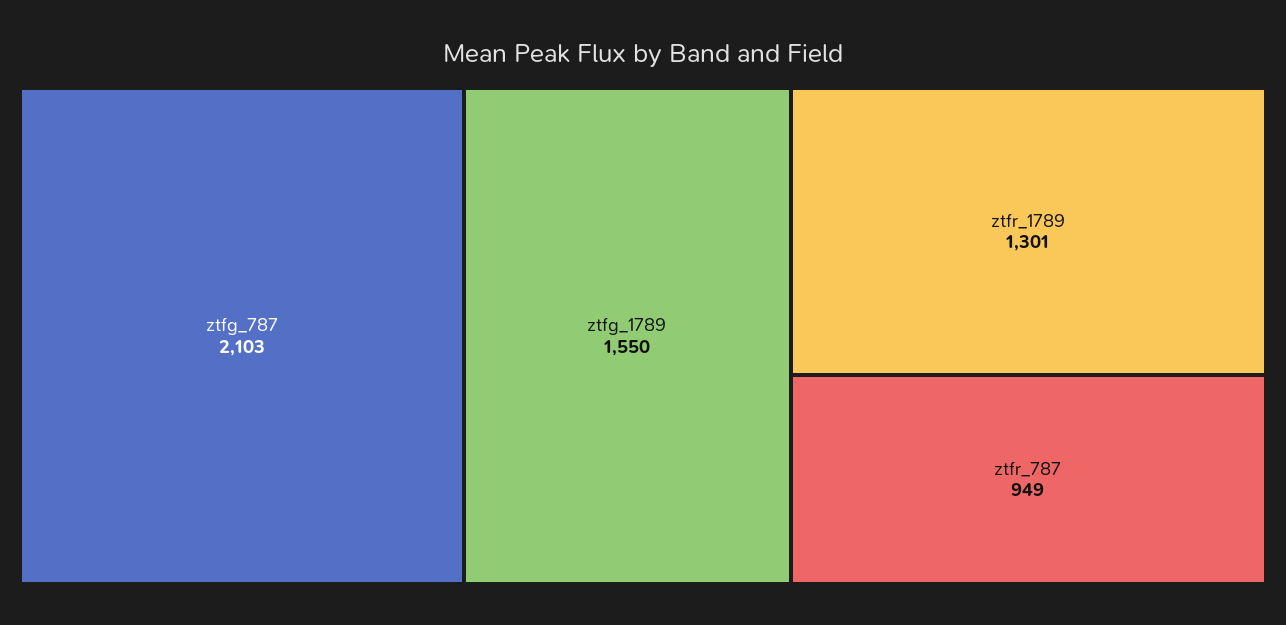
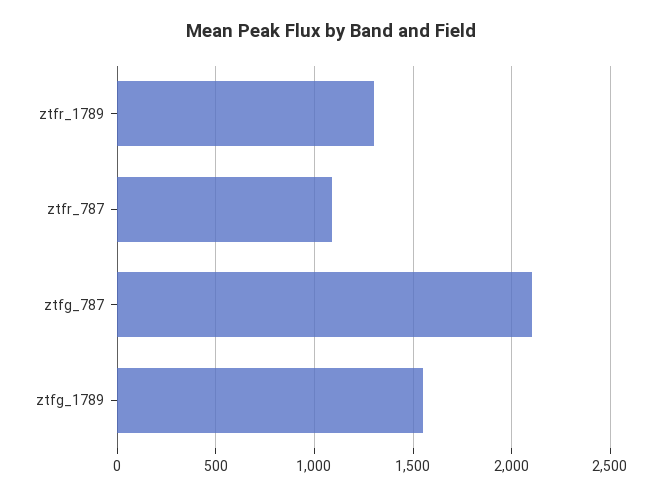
ztfr_787: 949 -> 1100

